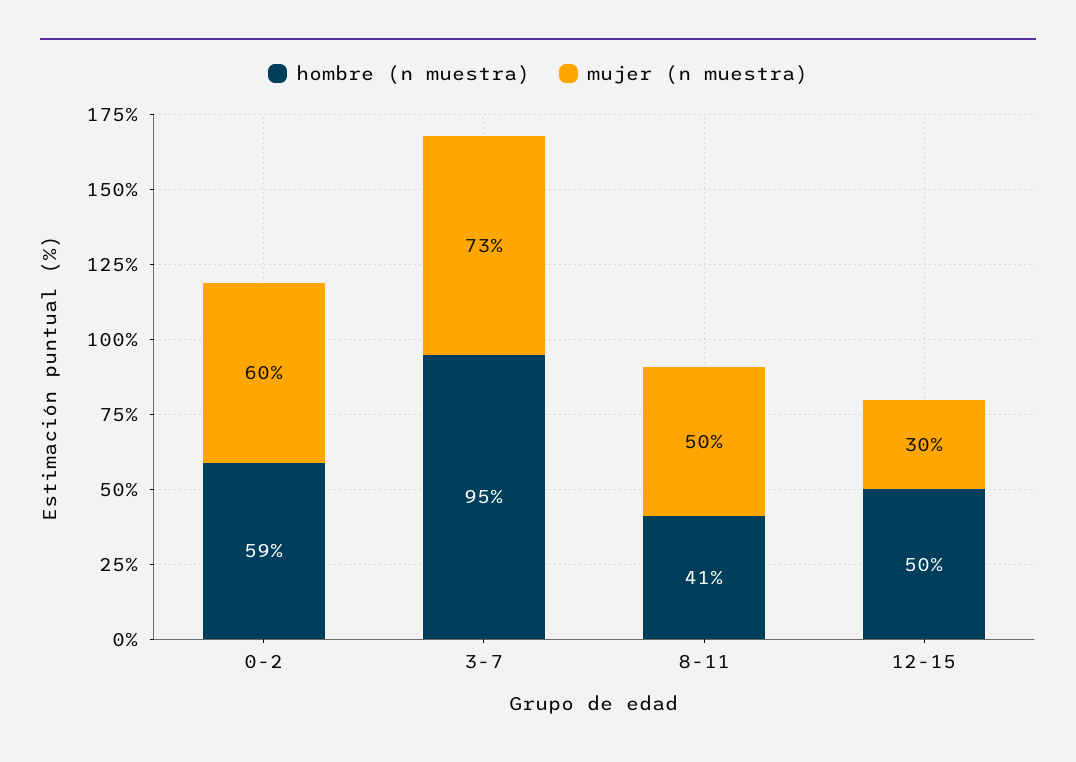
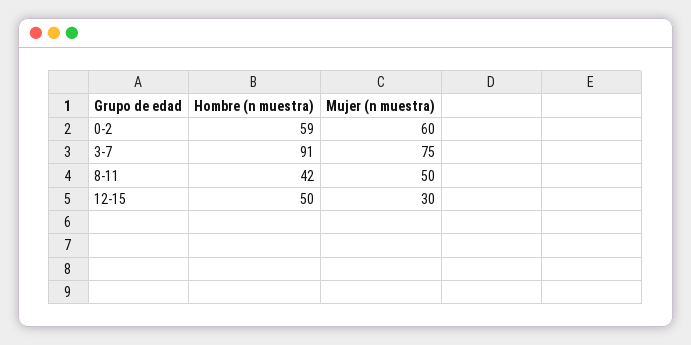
hombre (n muestra), 3-7: 95 -> 91
mujer (n muestra), 3-7: 73 -> 75
hombre (n muestra), 8-11: 41 -> 42

